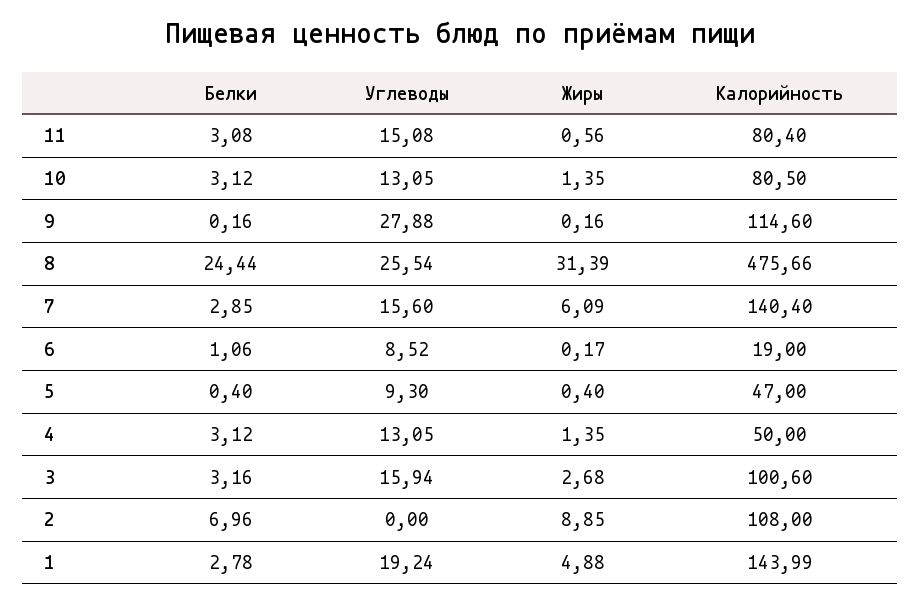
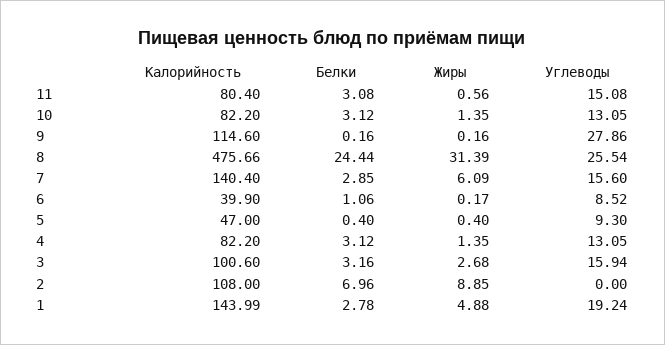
Калорийность, 10: 80.5 -> 82.2
Углеводы, 9: 27.88 -> 27.86
Калорийность, 6: 19 -> 39.9
Калорийность, 4: 50 -> 82.2

